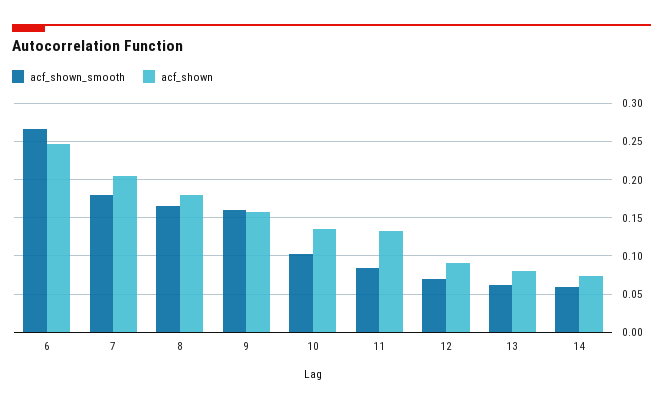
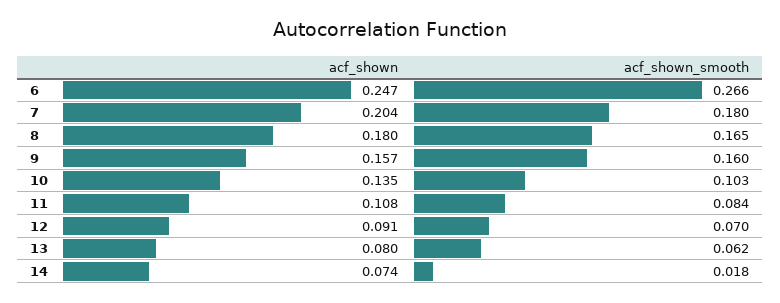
acf_shown, 11: 0.13 -> 0.108
acf_shown_smooth, 14: 0.06 -> 0.018

